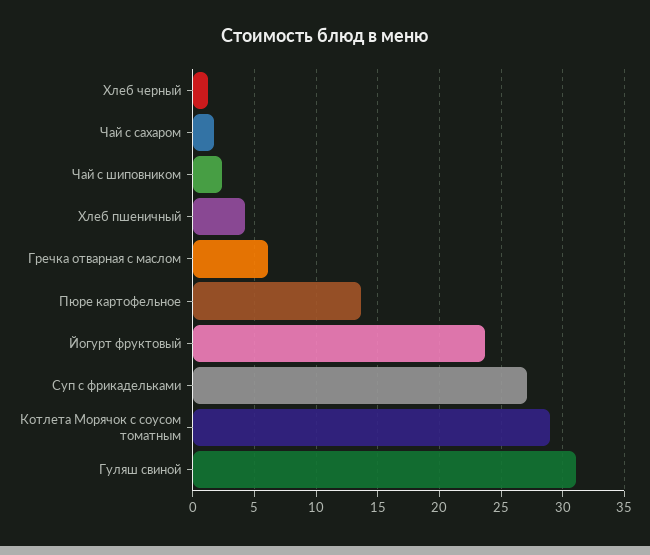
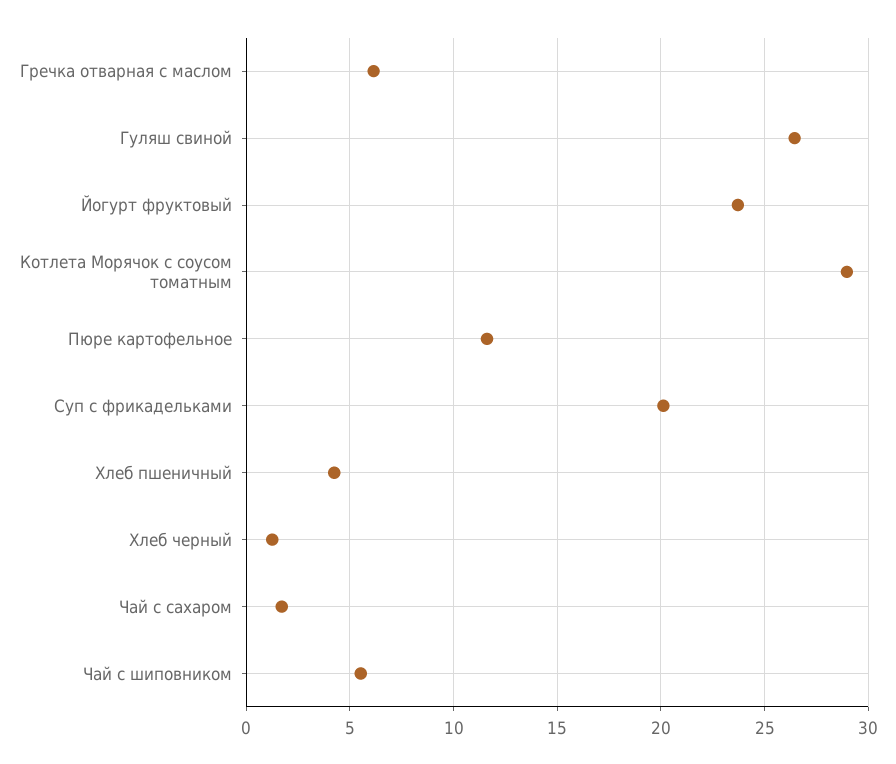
Чай с шиповником: 2.5 -> 5.5
Пюре картофельное: 13.5 -> 11.5
Суп с фрикадельками: 27 -> 20
Гуляш свиной: 31 -> 26.5

